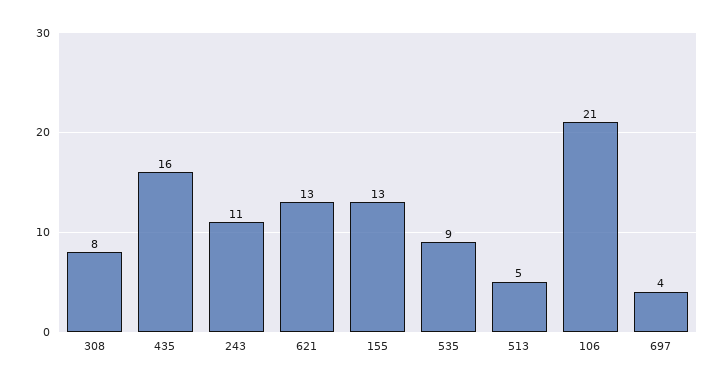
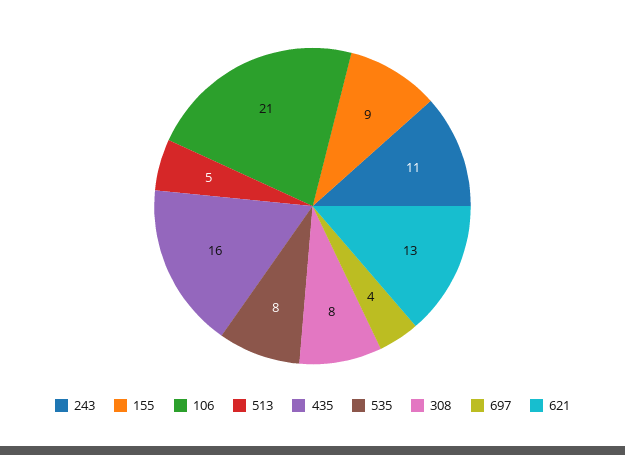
155: 13 -> 9
535: 9 -> 8

